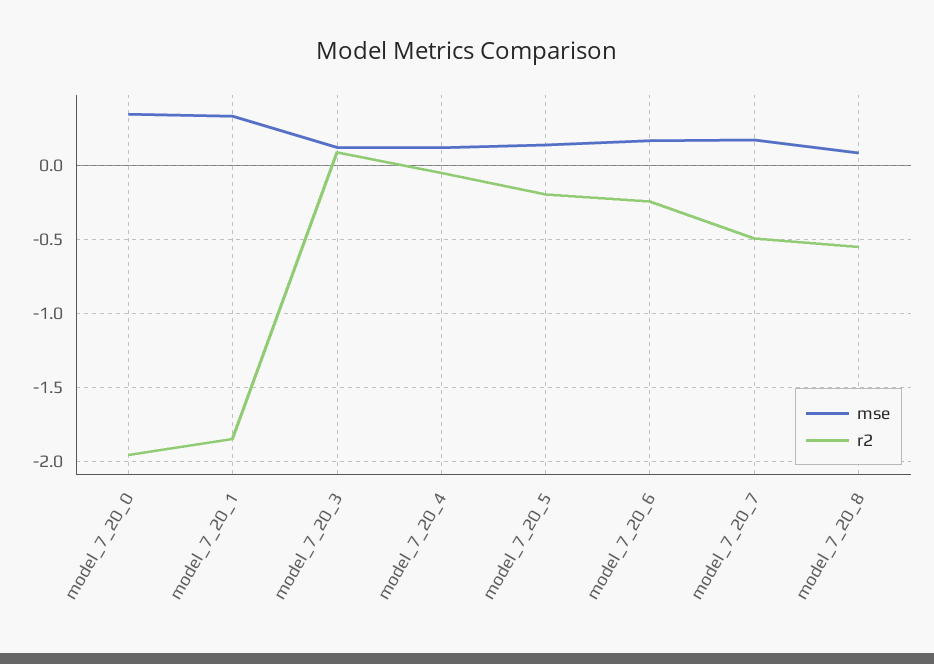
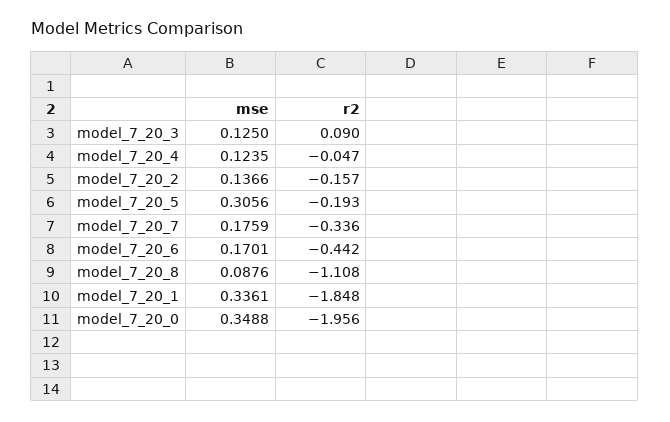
mse, model_7_20_5: 0.15 -> 0.3056
r2, model_7_20_6: -0.25 -> -0.442
r2, model_7_20_7: -0.5 -> -0.336
r2, model_7_20_8: -0.55 -> -1.108
mse, model_7_20_2: none -> 0.1366
r2, model_7_20_2: none -> -0.157

